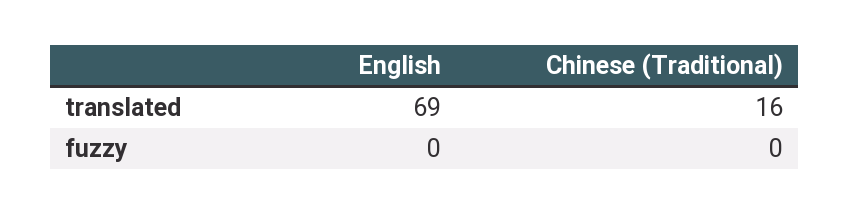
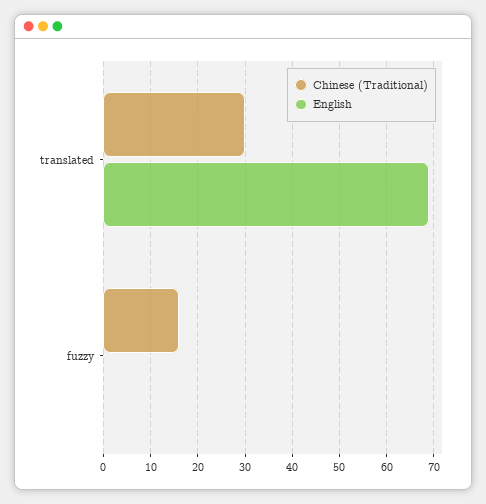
Chinese (Traditional), translated: 16 -> 30
Chinese (Traditional), fuzzy: 0 -> 15

